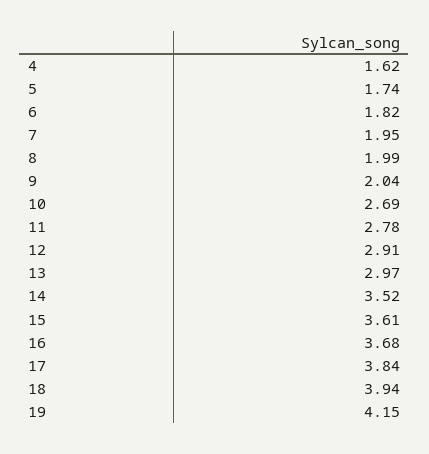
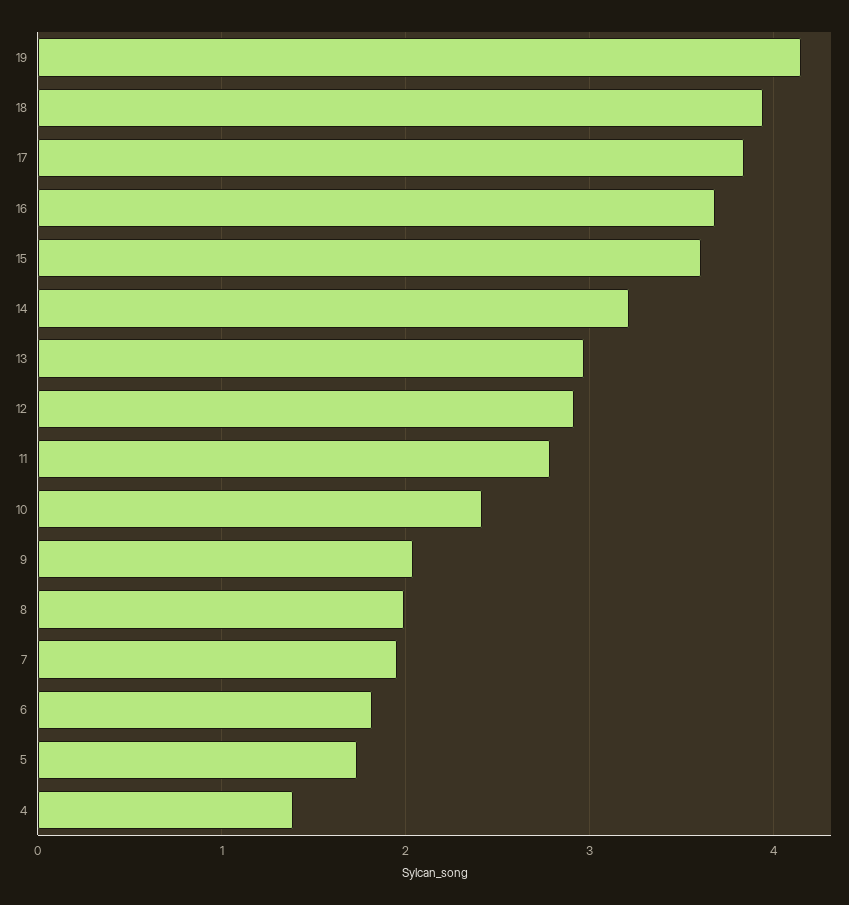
4: 1.62 -> 1.4
10: 2.69 -> 2.4
14: 3.52 -> 3.2

